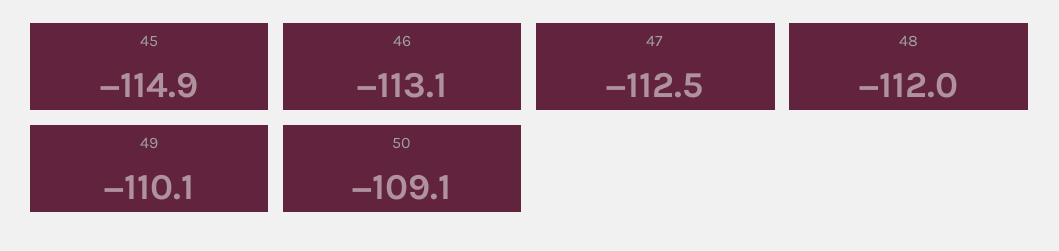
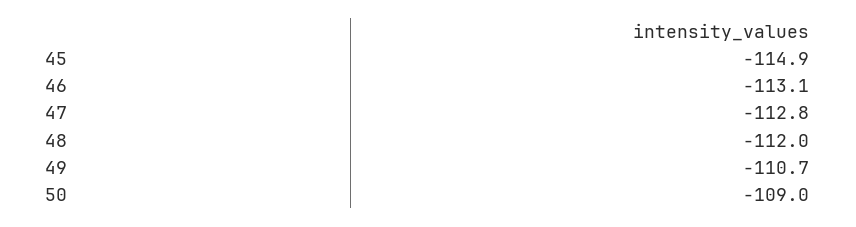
47: -112.5 -> -112.8
49: -110.1 -> -110.7
50: -109.1 -> -109

